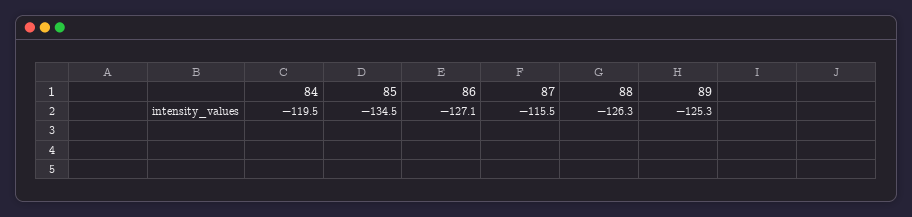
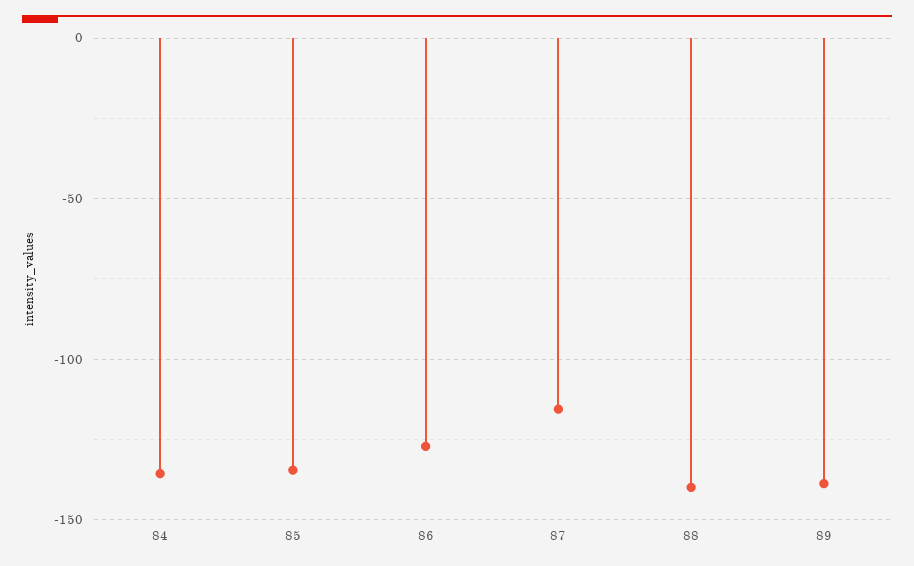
84: -119.5 -> -135
88: -126.3 -> -140
89: -125.3 -> -140

